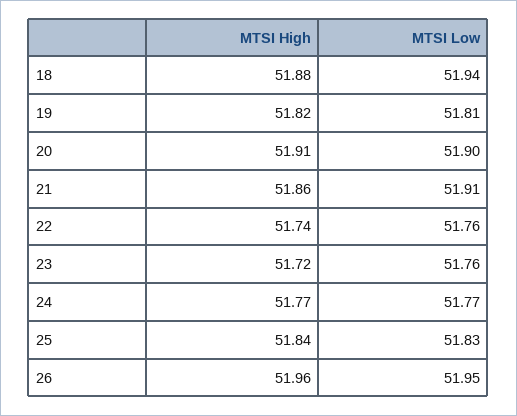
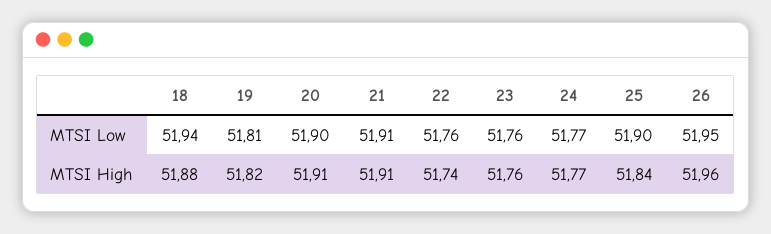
MTSI High, 21: 51.86 -> 51.91
MTSI High, 23: 51.72 -> 51.76
MTSI Low, 25: 51.83 -> 51.9

